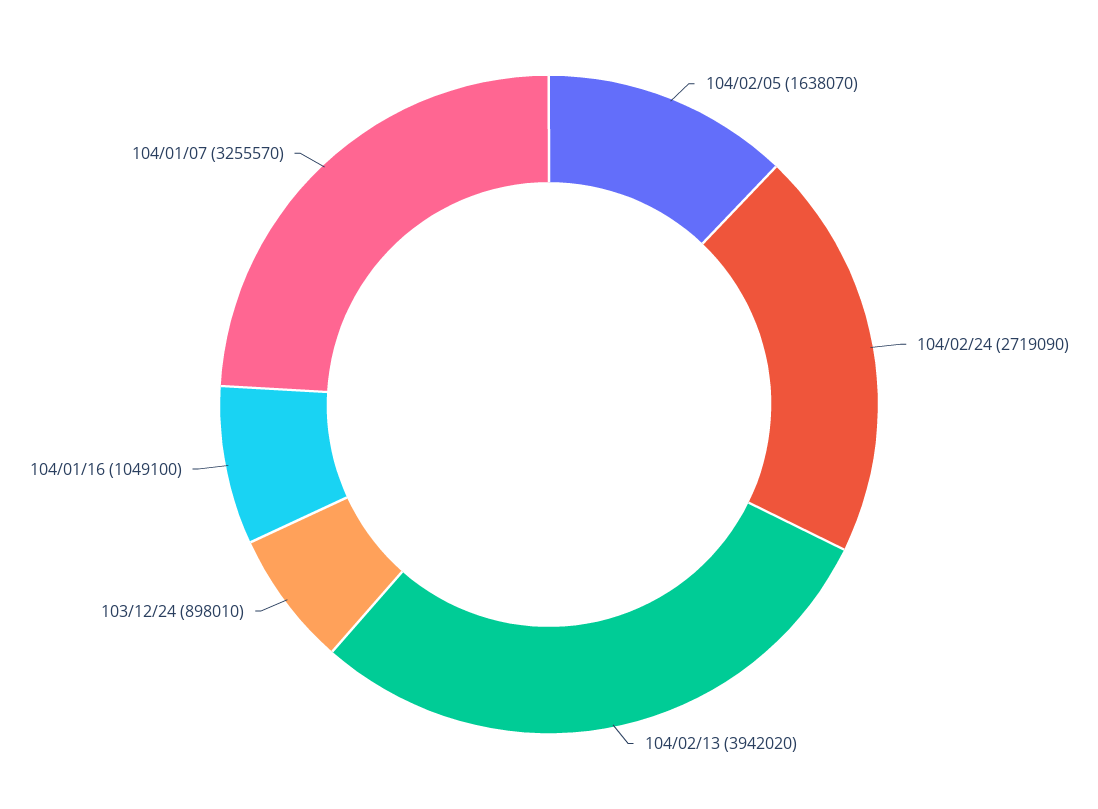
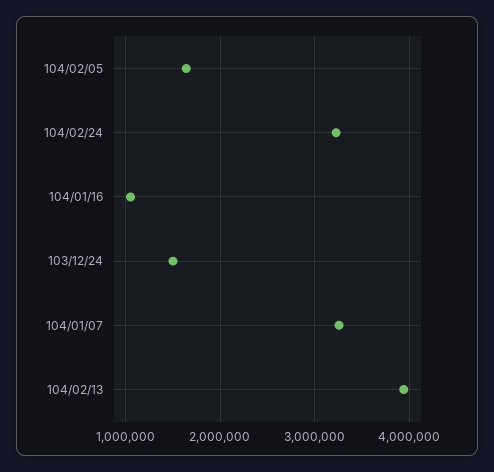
104/02/24: 2719090 -> 3200000
103/12/24: 898010 -> 1500000

